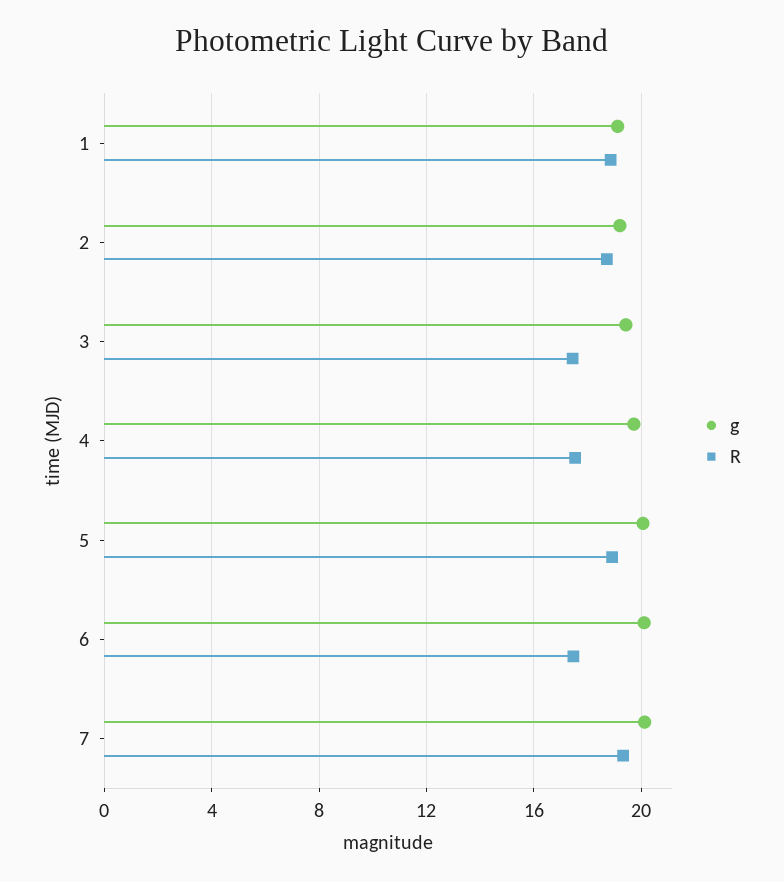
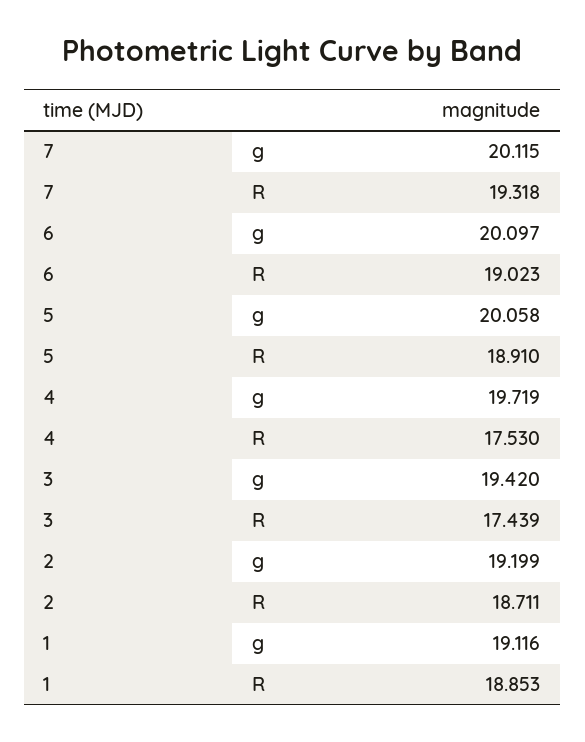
R, 6: 17.5 -> 19.023

